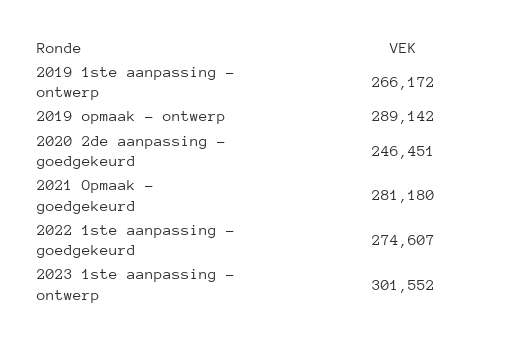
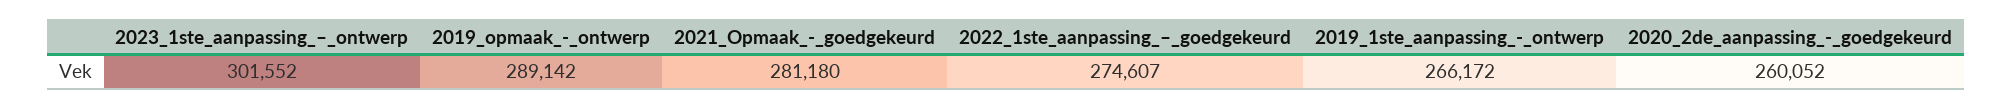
2020 2de aanpassing - goedgekeurd: 246451 -> 260052

